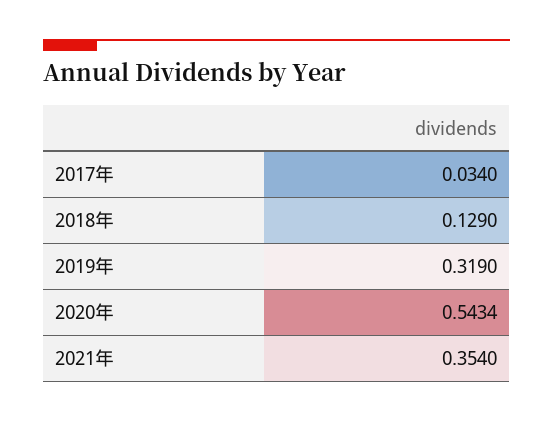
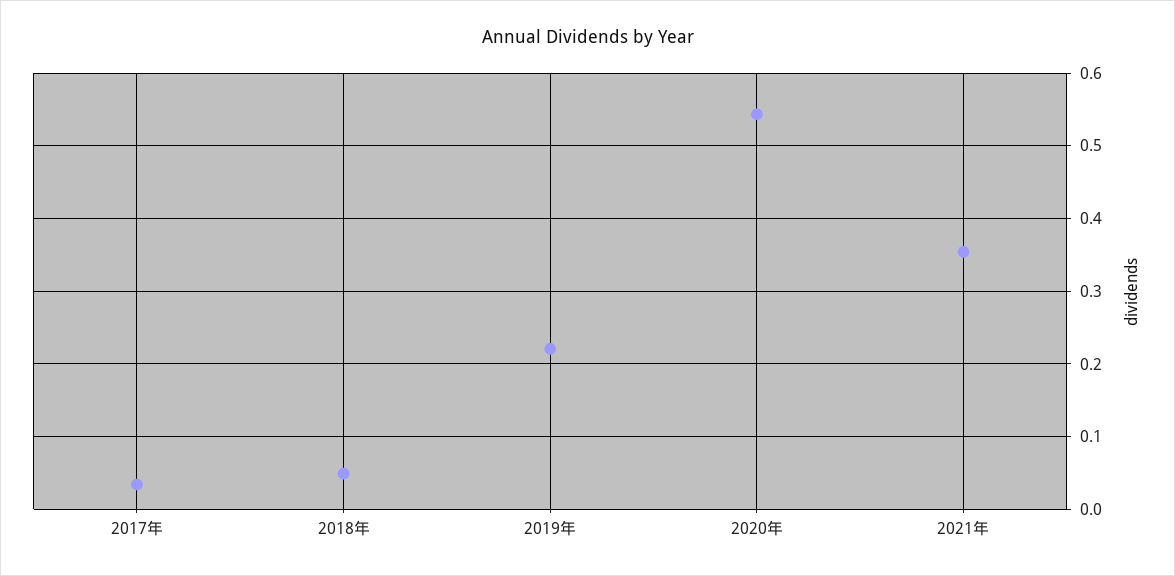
2018年: 0.129 -> 0.05
2019年: 0.319 -> 0.22

